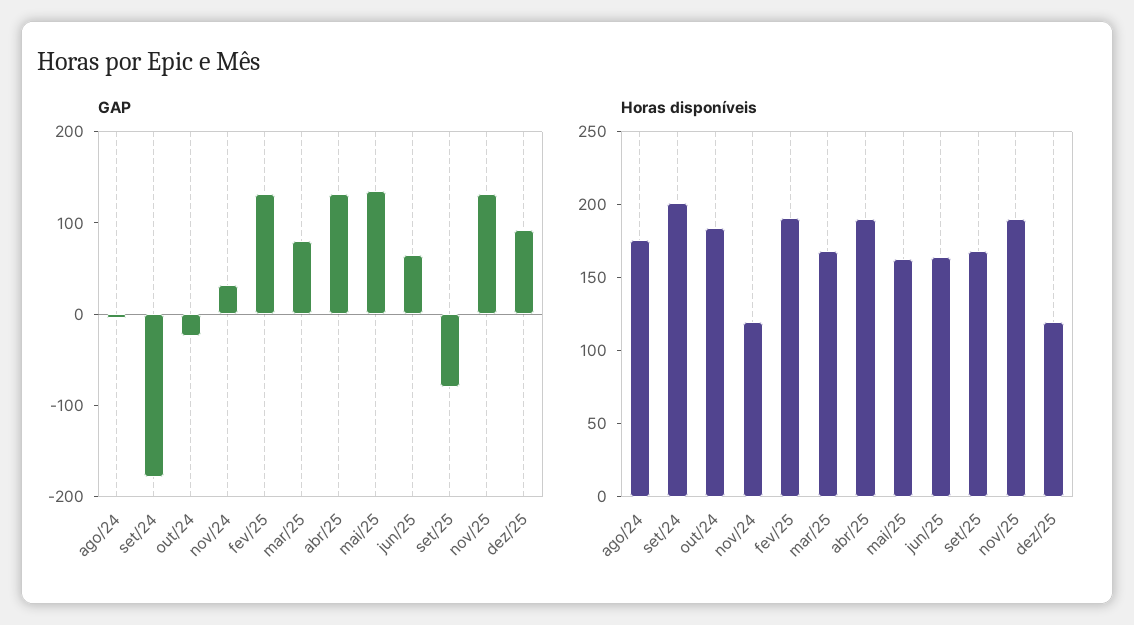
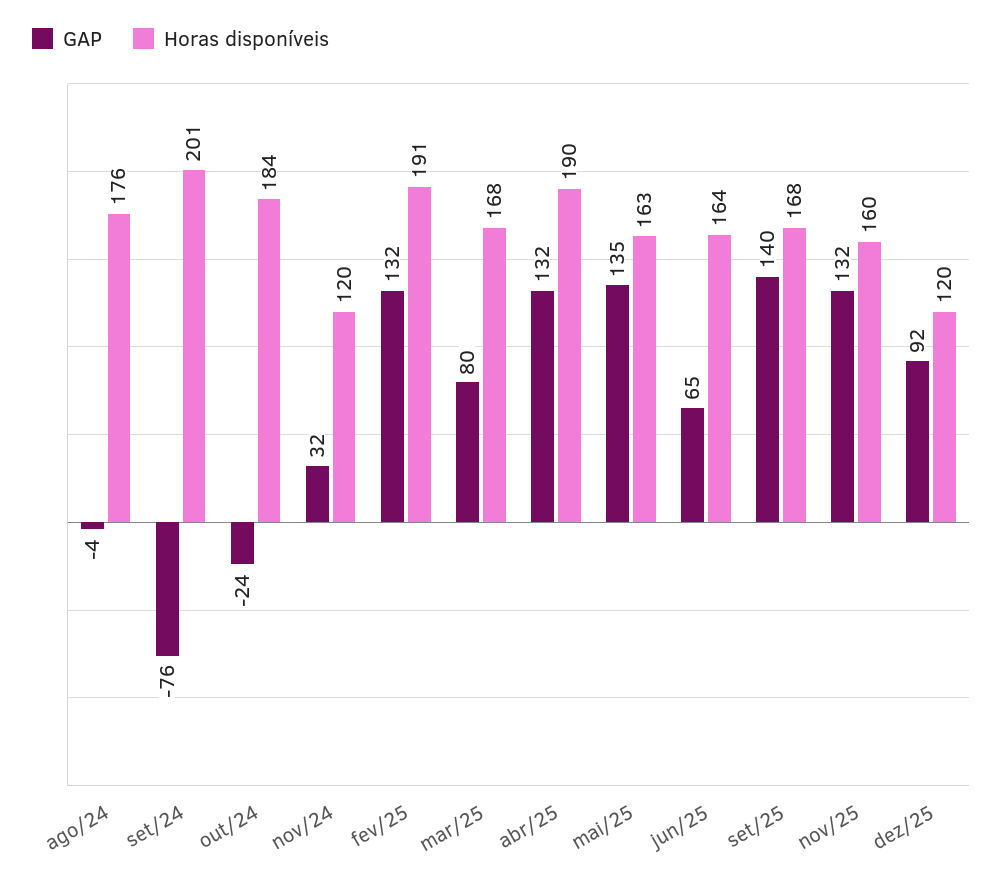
GAP, set/24: -180 -> -76
GAP, set/25: -80 -> 140
Horas disponíveis, nov/25: 190 -> 160

